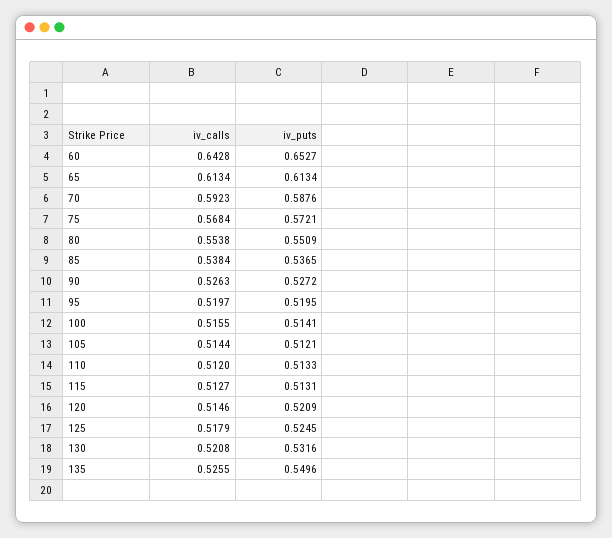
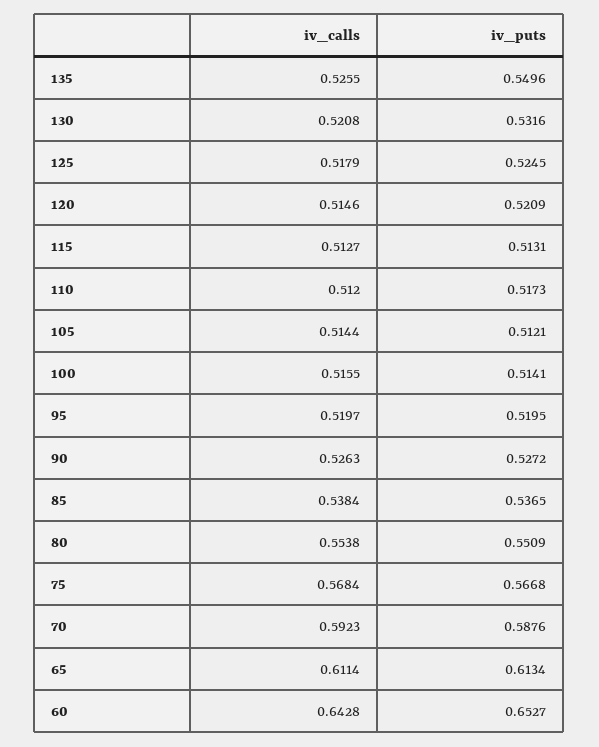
iv_calls, 65: 0.6134 -> 0.6114
iv_puts, 75: 0.5721 -> 0.5668
iv_puts, 110: 0.5133 -> 0.5173

